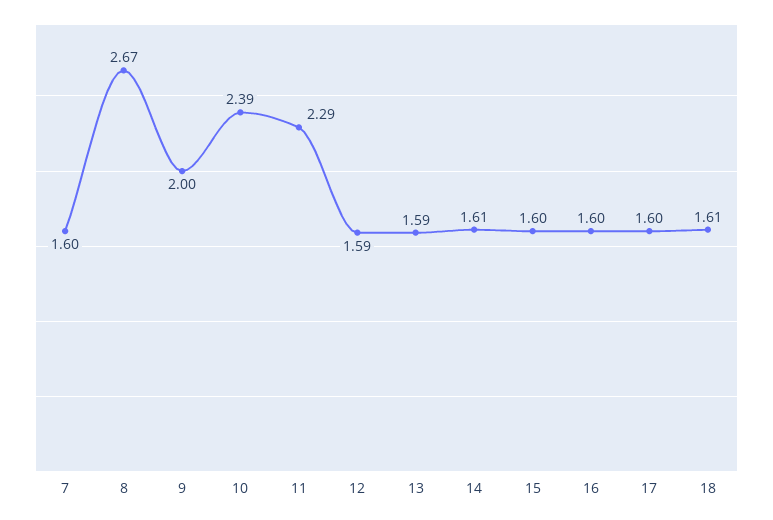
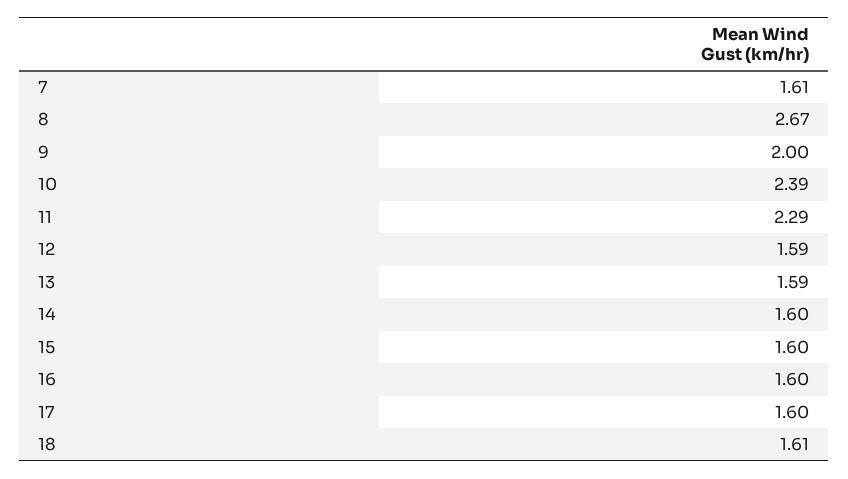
7: 1.6 -> 1.61
14: 1.61 -> 1.6

